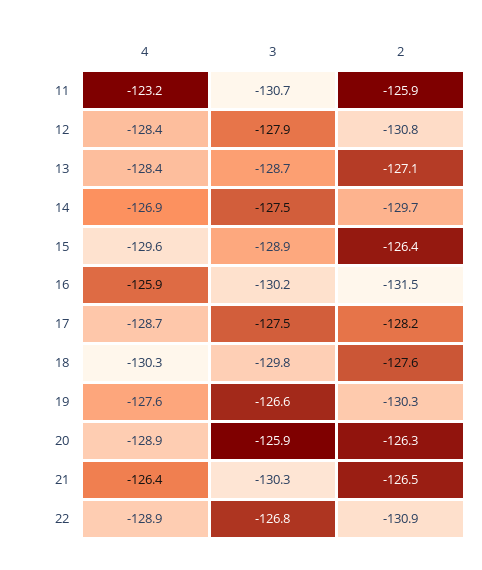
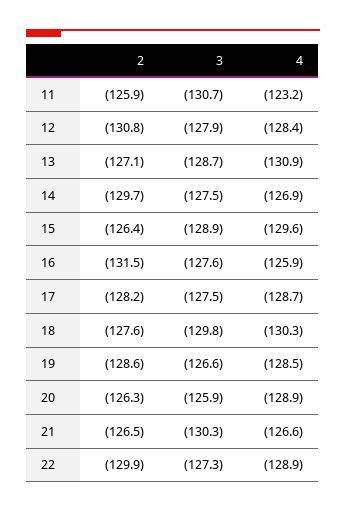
4, 13: -128.4 -> -130.9
3, 16: -130.2 -> -127.6
4, 19: -127.6 -> -128.5
2, 19: -130.3 -> -128.6
4, 21: -126.4 -> -126.6
3, 22: -126.8 -> -127.3
2, 22: -130.9 -> -129.9

